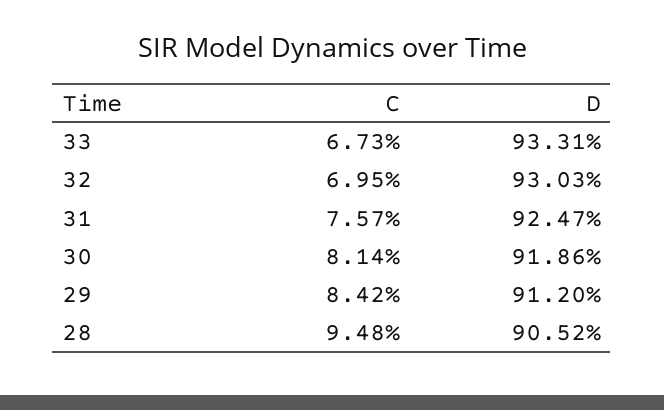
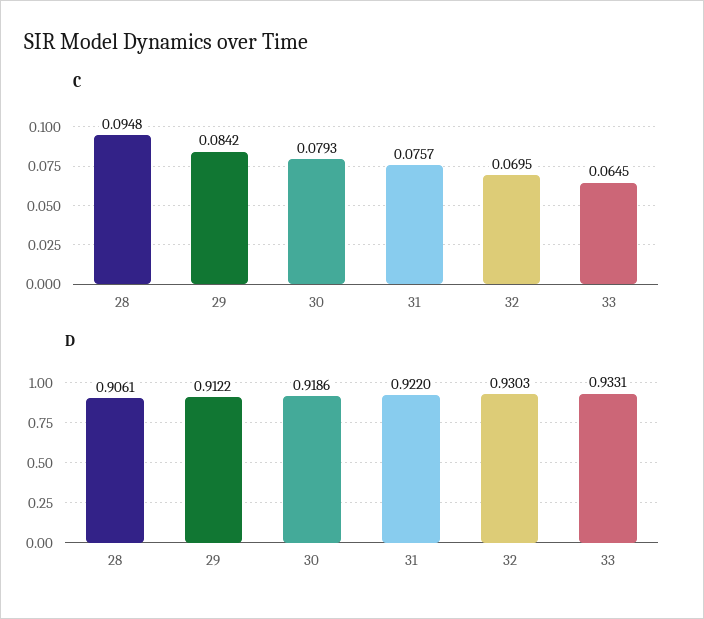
C, 33: 0.0673 -> 0.0645
D, 31: 0.9247 -> 0.922
C, 30: 0.0814 -> 0.0793
D, 29: 0.912 -> 0.9122
D, 28: 0.9052 -> 0.9061

